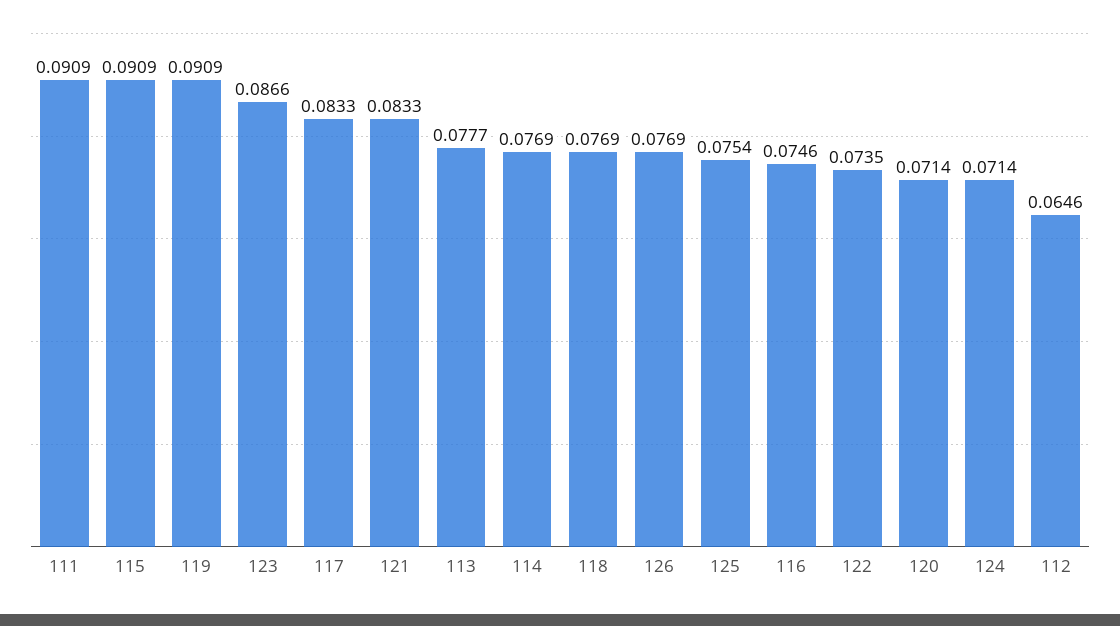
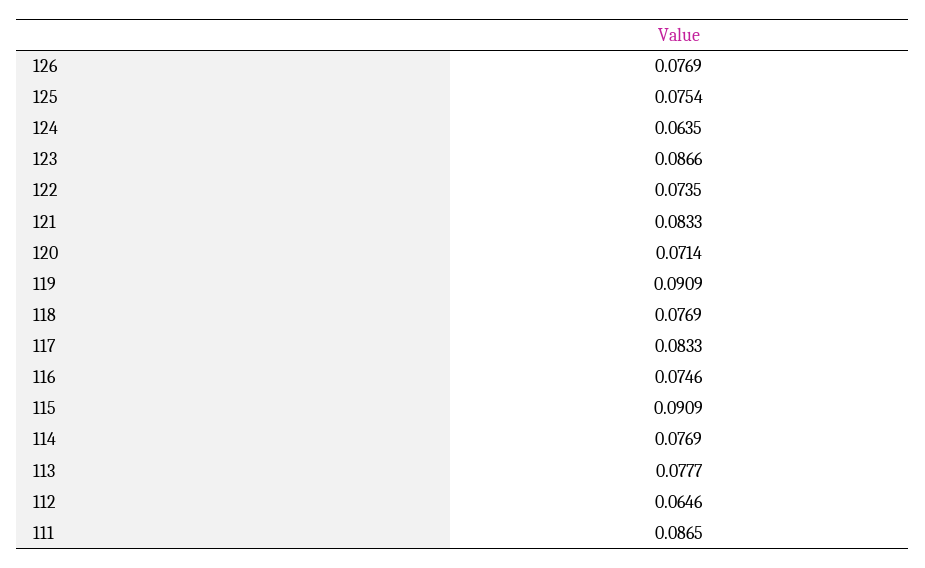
111: 0.0909 -> 0.0865
124: 0.0714 -> 0.0635

